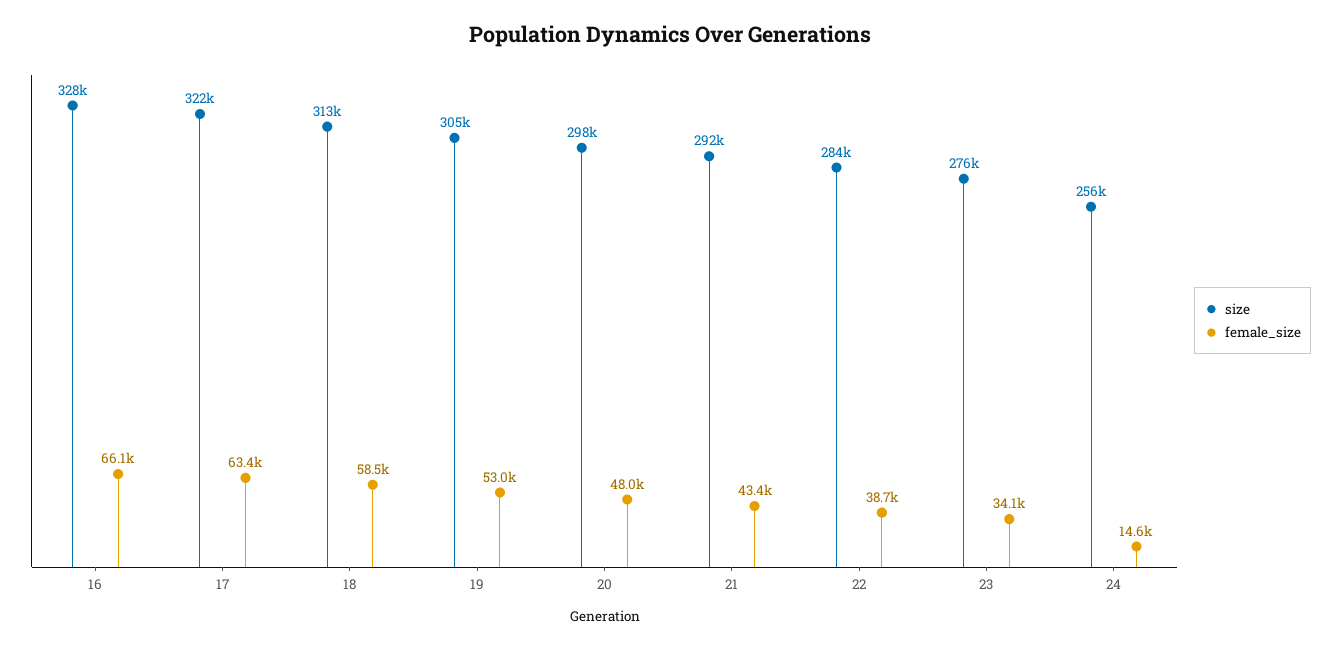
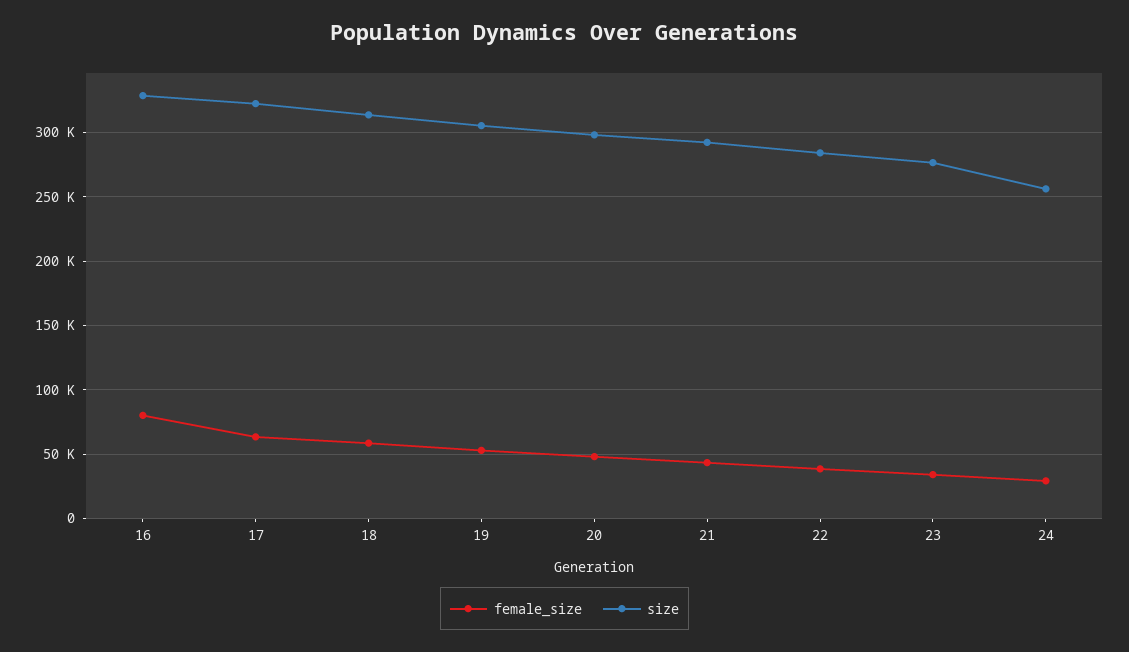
female_size, 16: 66100 -> 80000
female_size, 24: 14600 -> 30000

